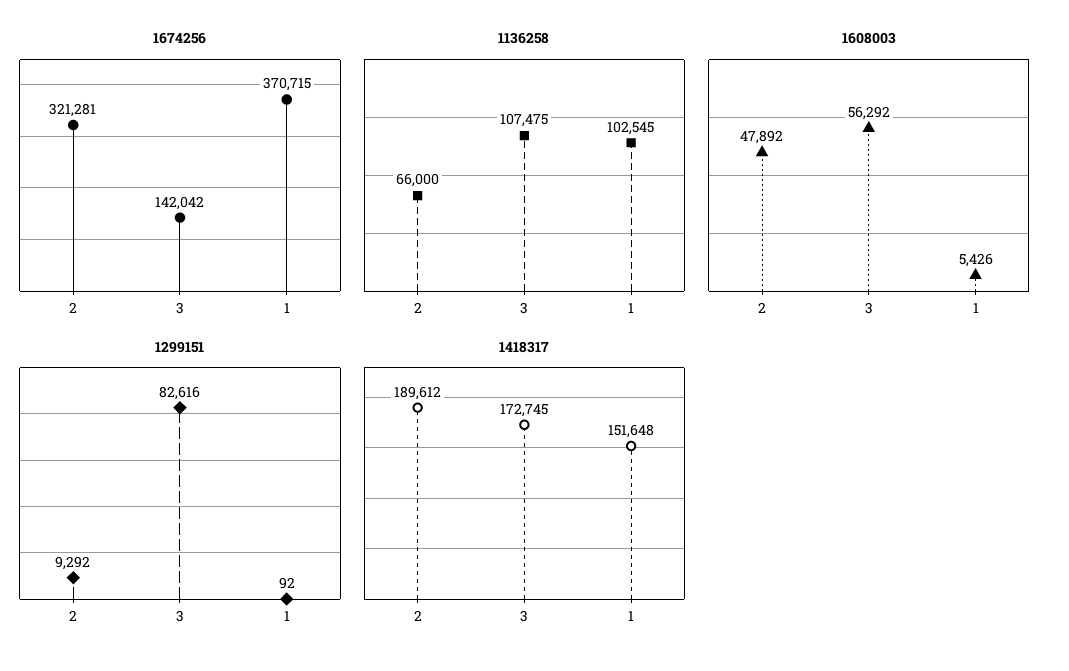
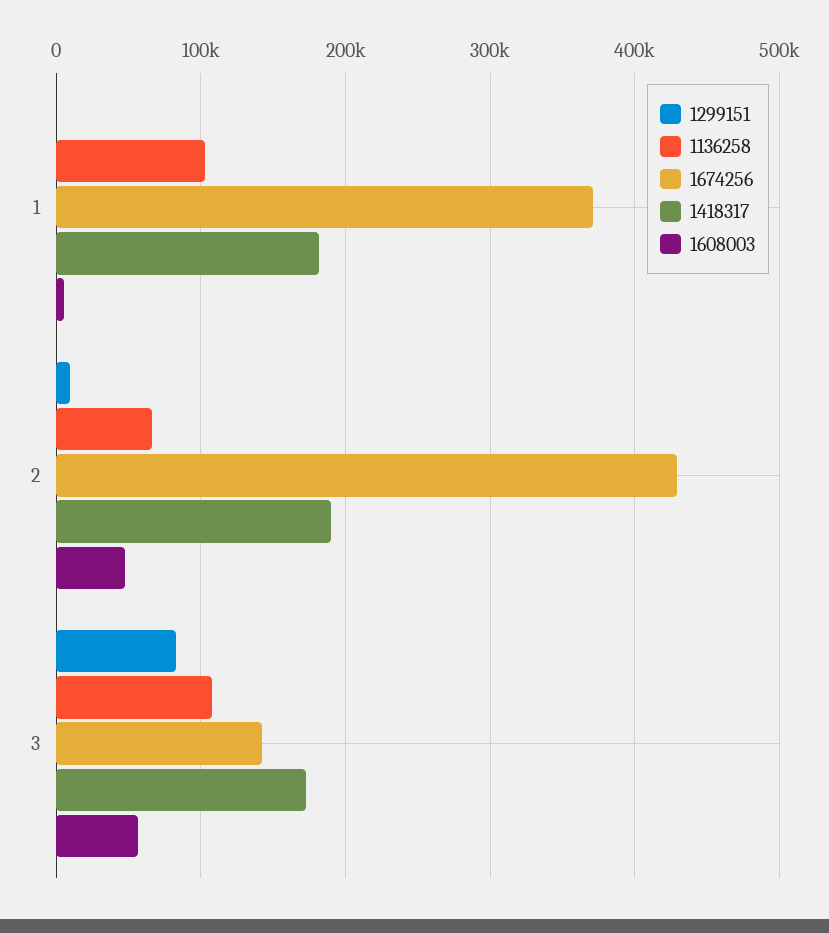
1674256, 2: 321281 -> 430000
1418317, 1: 151648 -> 180000

